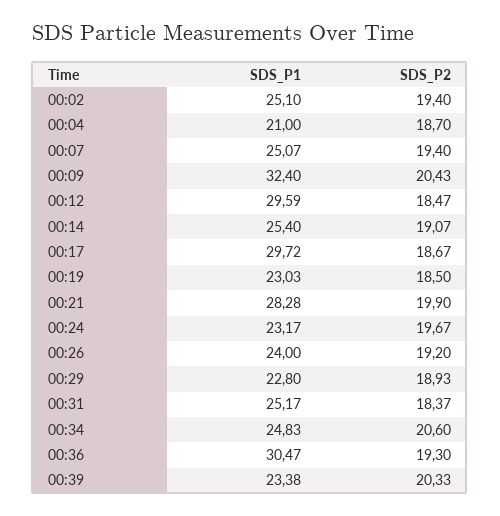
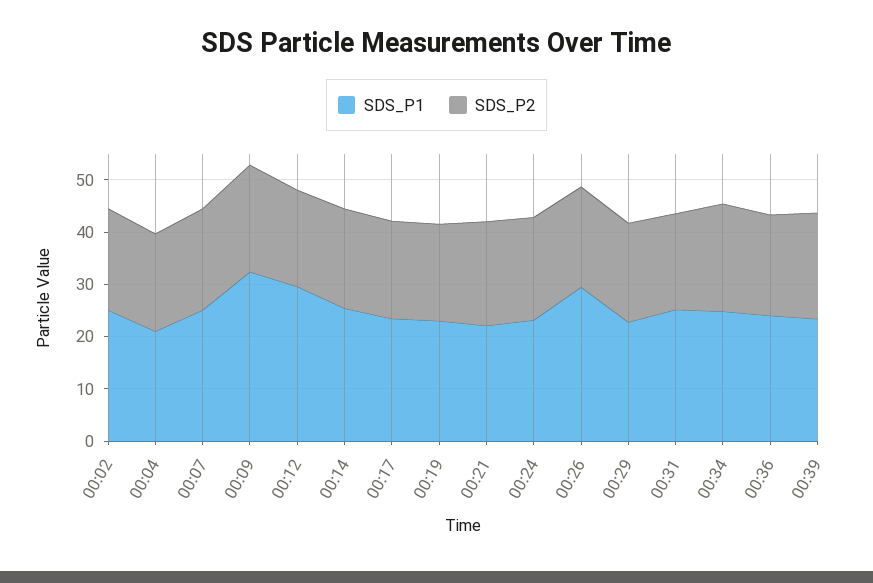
SDS_P1, 00:17: 29.72 -> 24
SDS_P1, 00:21: 28.28 -> 22
SDS_P1, 00:26: 24 -> 30
SDS_P1, 00:36: 30.47 -> 24

